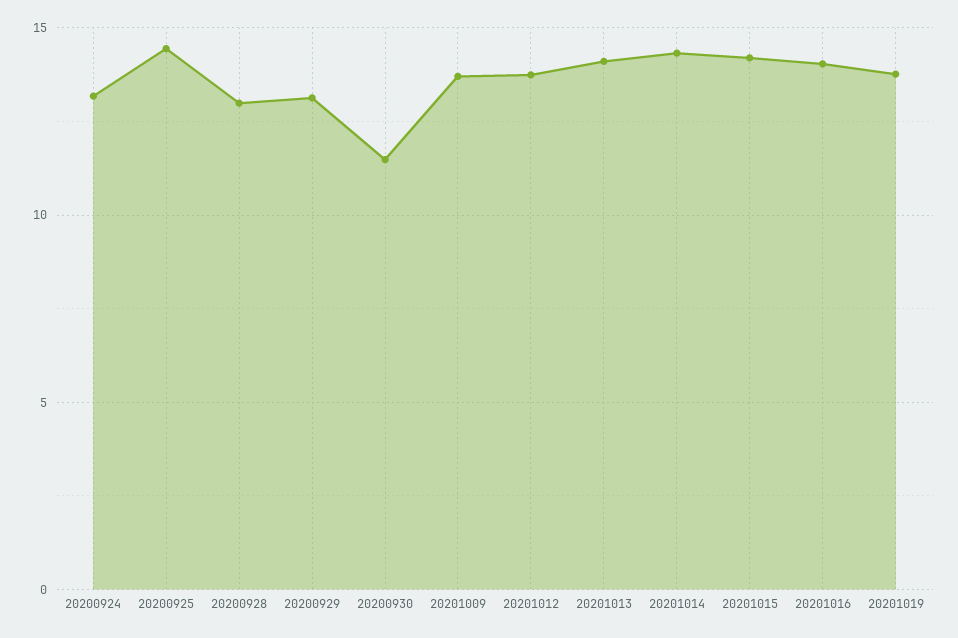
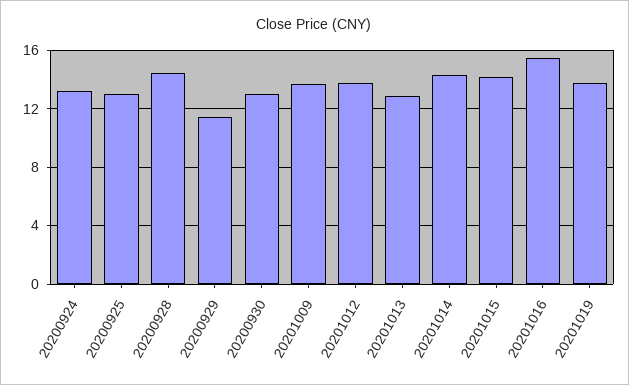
20200925: 14.5 -> 13
20200928: 13 -> 14.5
20200929: 13 -> 11.5
20200930: 11.5 -> 13
20201013: 14 -> 13
20201016: 14 -> 15.5

